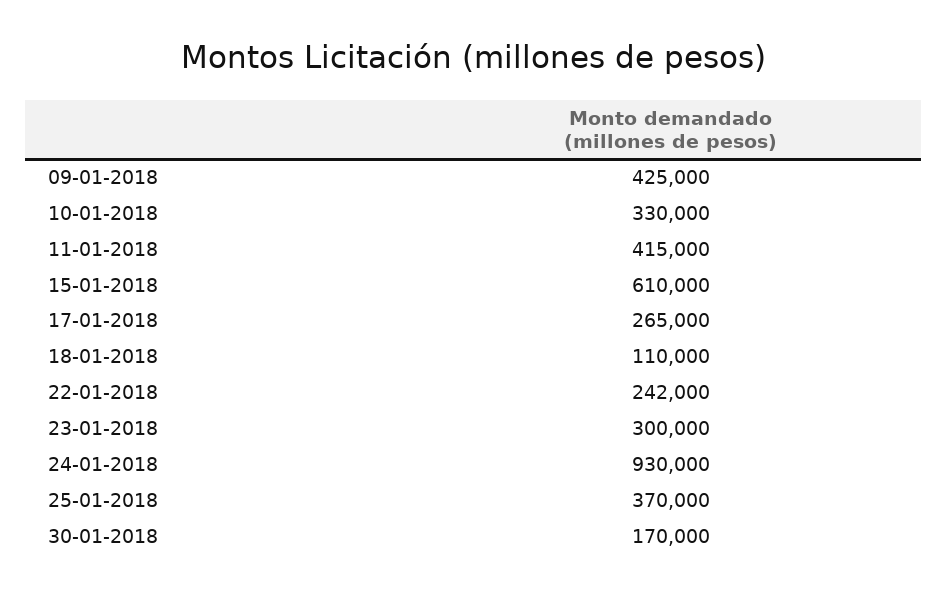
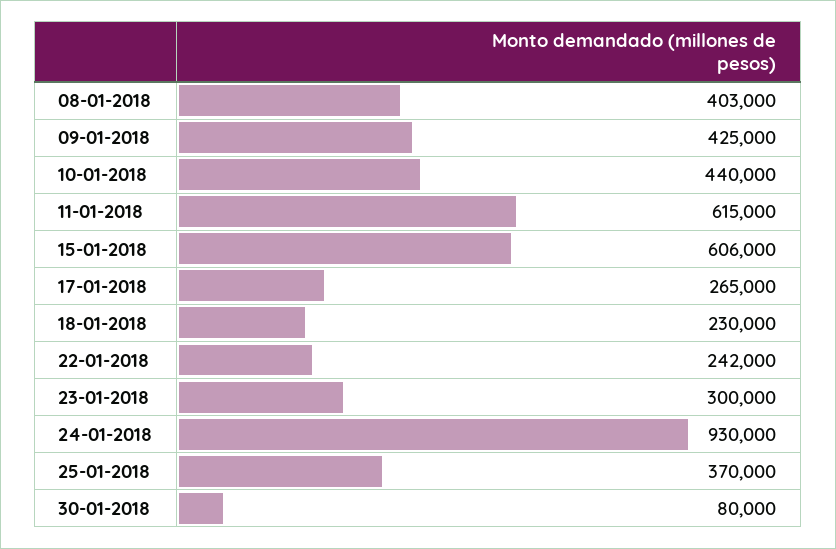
10-01-2018: 330000 -> 440000
11-01-2018: 415000 -> 615000
15-01-2018: 610000 -> 606000
18-01-2018: 110000 -> 230000
30-01-2018: 170000 -> 80000
08-01-2018: none -> 403000

